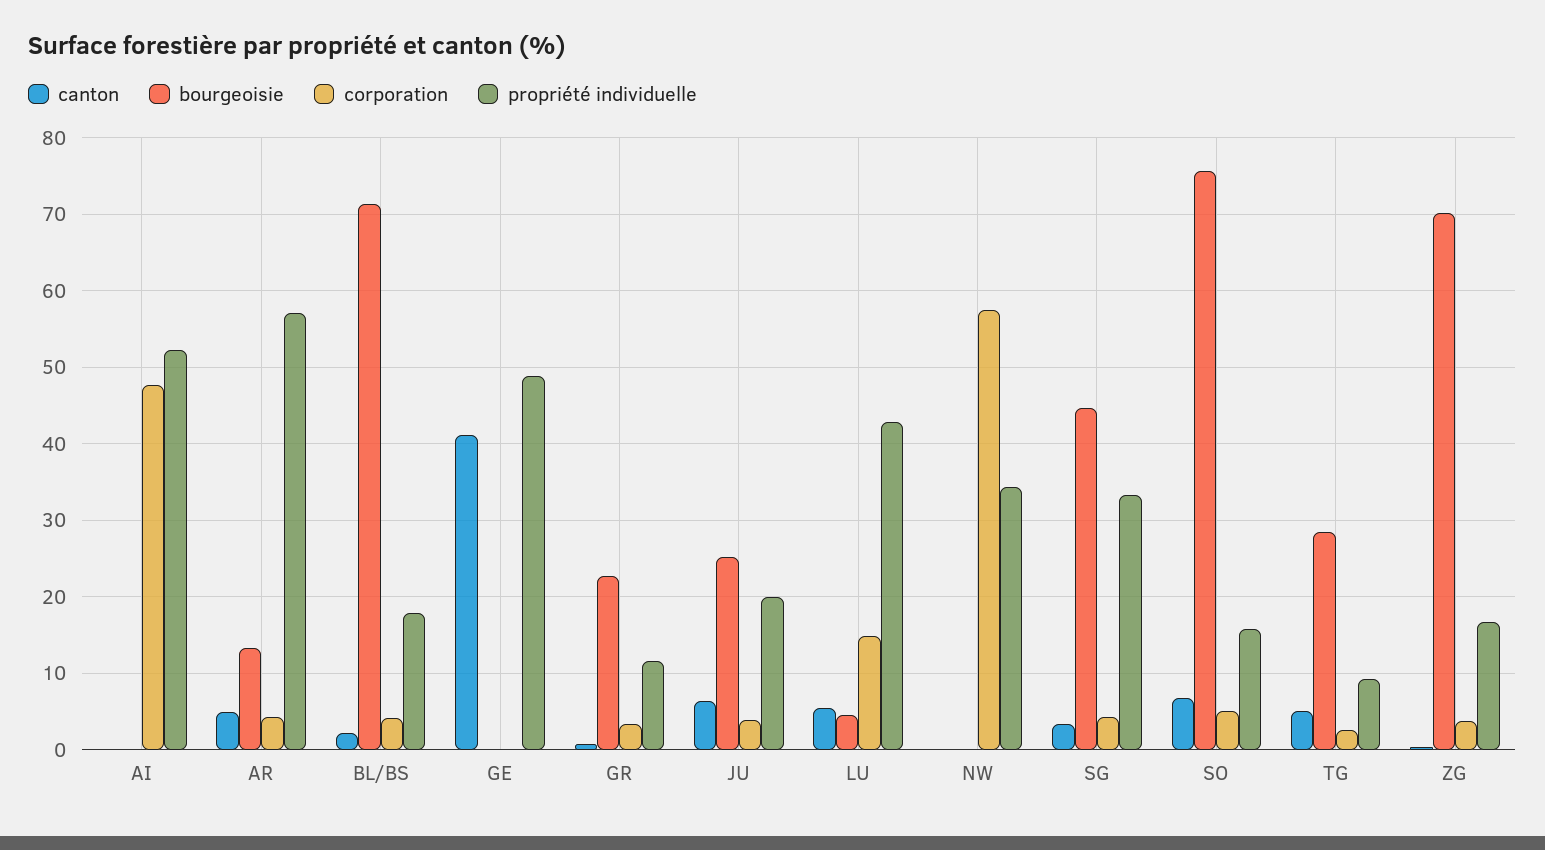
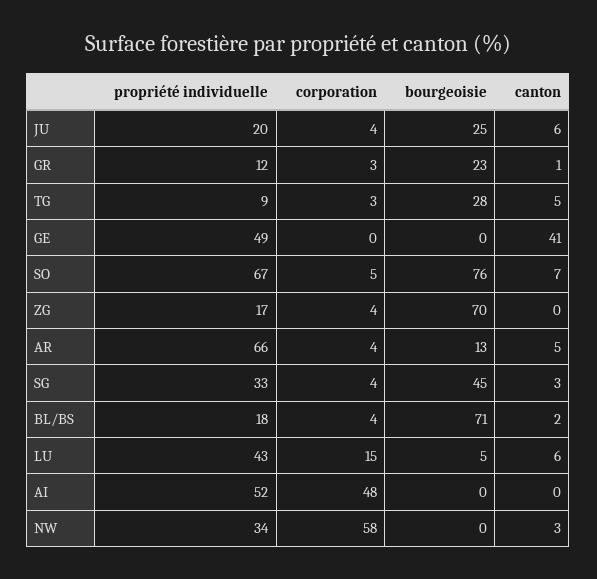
propriété individuelle, AR: 57 -> 66
canton, NW: 0 -> 3
propriété individuelle, SO: 16 -> 67

